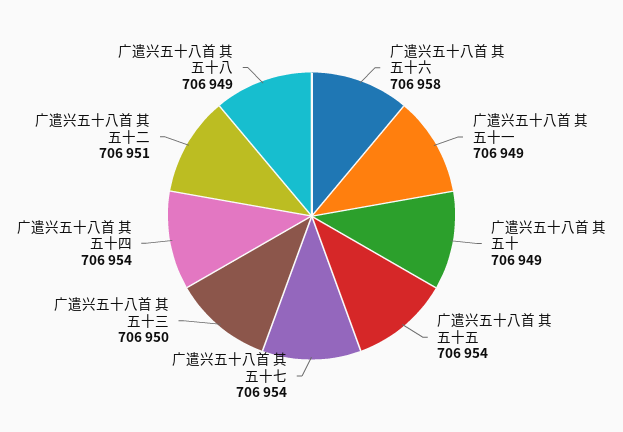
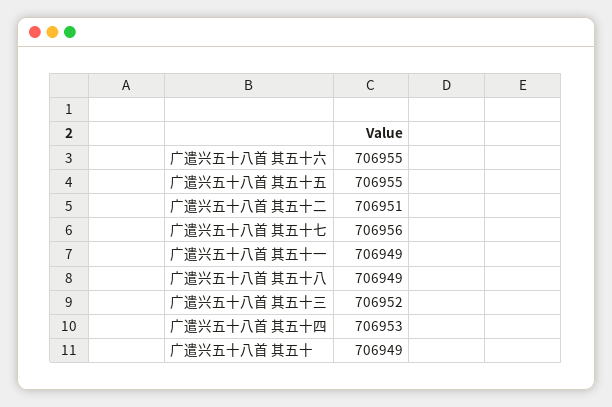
广遣兴五十八首 其五十六: 706958 -> 706955
广遣兴五十八首 其五十五: 706954 -> 706955
广遣兴五十八首 其五十七: 706954 -> 706956
广遣兴五十八首 其五十三: 706950 -> 706952
广遣兴五十八首 其五十四: 706954 -> 706953

